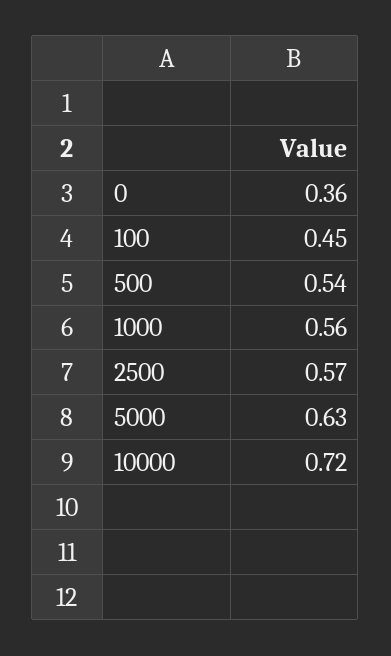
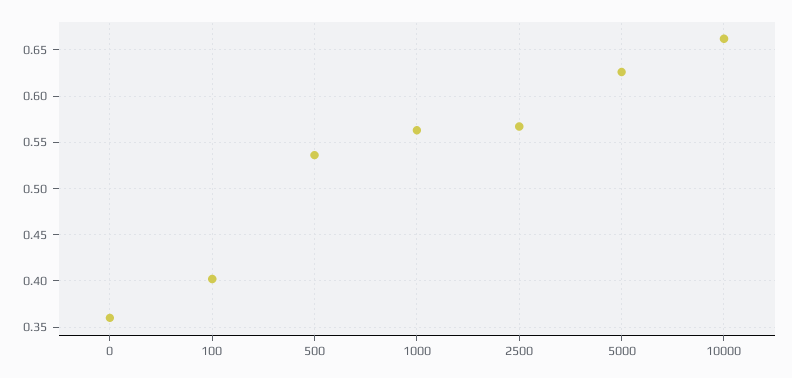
100: 0.45 -> 0.4
10000: 0.72 -> 0.66

